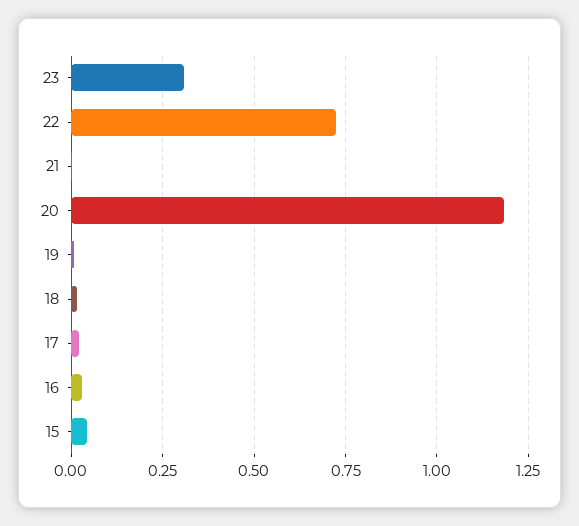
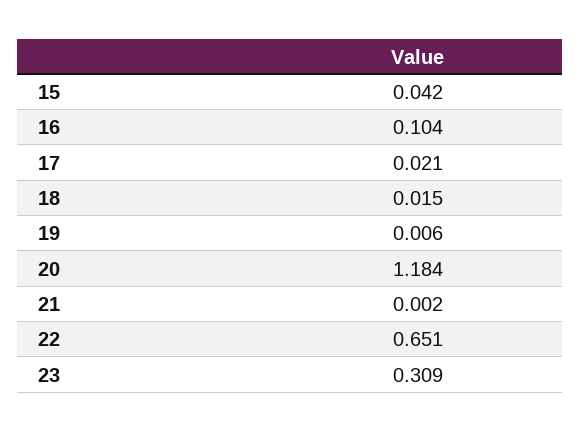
22: 0.725 -> 0.651
16: 0.025 -> 0.104

